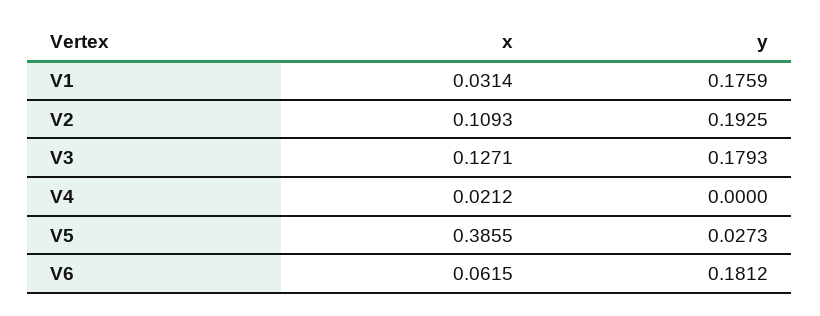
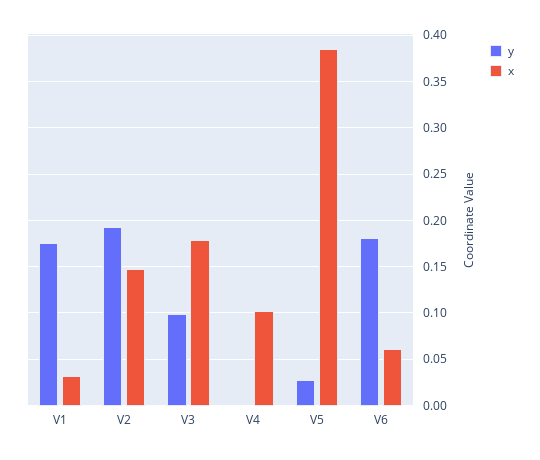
x, V2: 0.1093 -> 0.15
x, V3: 0.1271 -> 0.18
y, V3: 0.1793 -> 0.1
x, V4: 0.0212 -> 0.1

